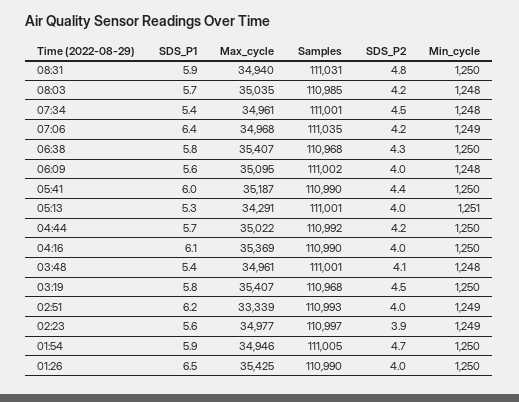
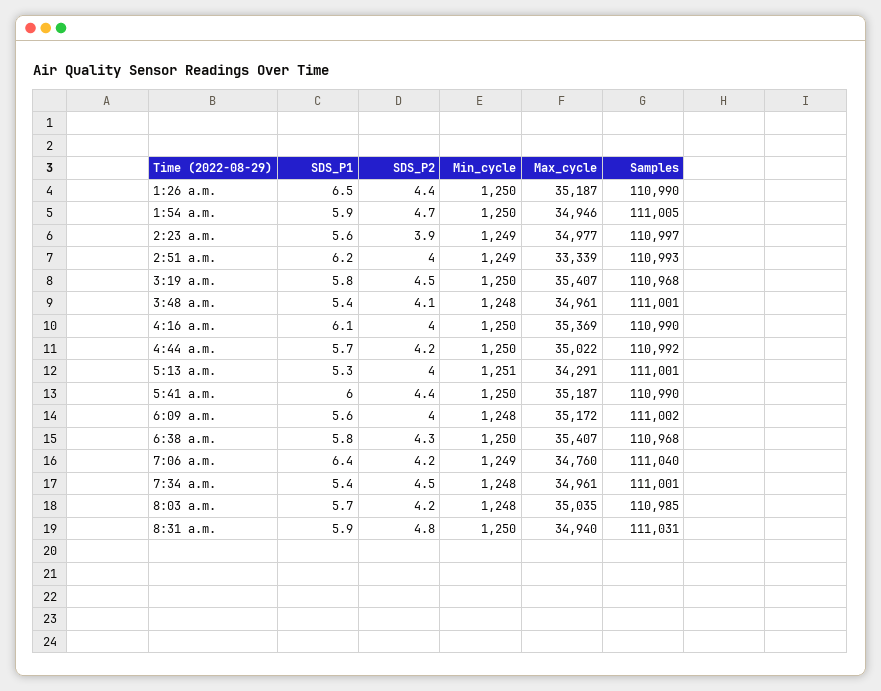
Max_cycle, 07:06: 34968 -> 34760
Samples, 07:06: 111035 -> 111040
Max_cycle, 06:09: 35095 -> 35172
Max_cycle, 01:26: 35425 -> 35187
SDS_P2, 01:26: 4 -> 4.4

